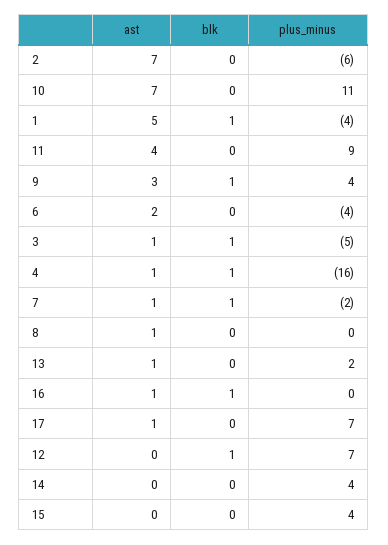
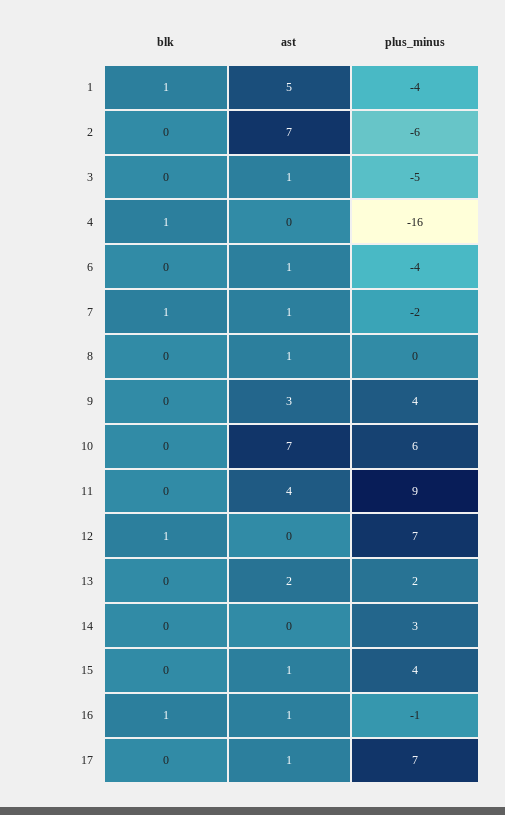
plus_minus, 10: 11 -> 6
blk, 9: 1 -> 0
ast, 6: 2 -> 1
blk, 3: 1 -> 0
ast, 4: 1 -> 0
ast, 13: 1 -> 2
plus_minus, 16: 0 -> -1
plus_minus, 14: 4 -> 3
ast, 15: 0 -> 1

